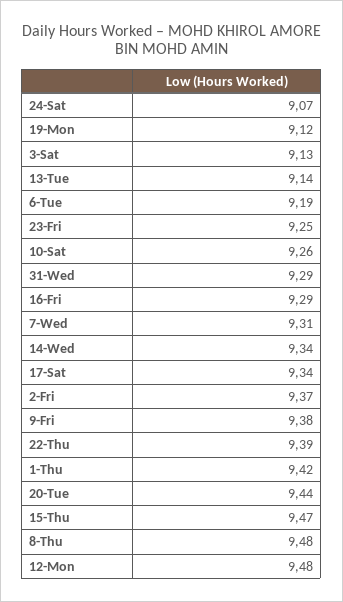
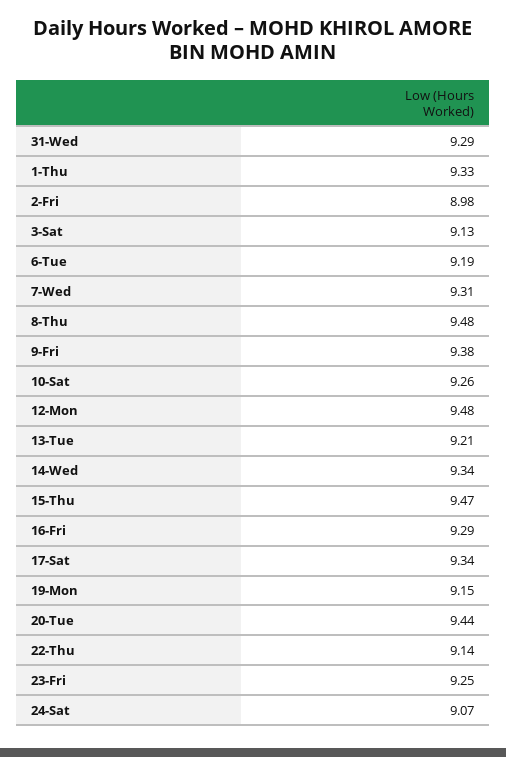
19-Mon: 9.12 -> 9.15
13-Tue: 9.14 -> 9.21
2-Fri: 9.37 -> 8.98
22-Thu: 9.39 -> 9.14
1-Thu: 9.42 -> 9.33

